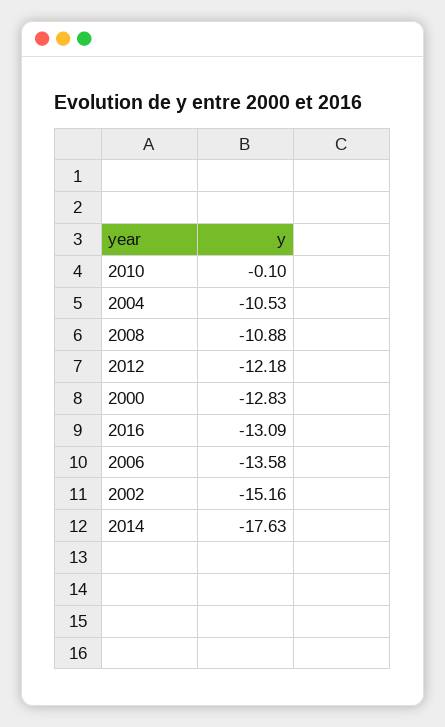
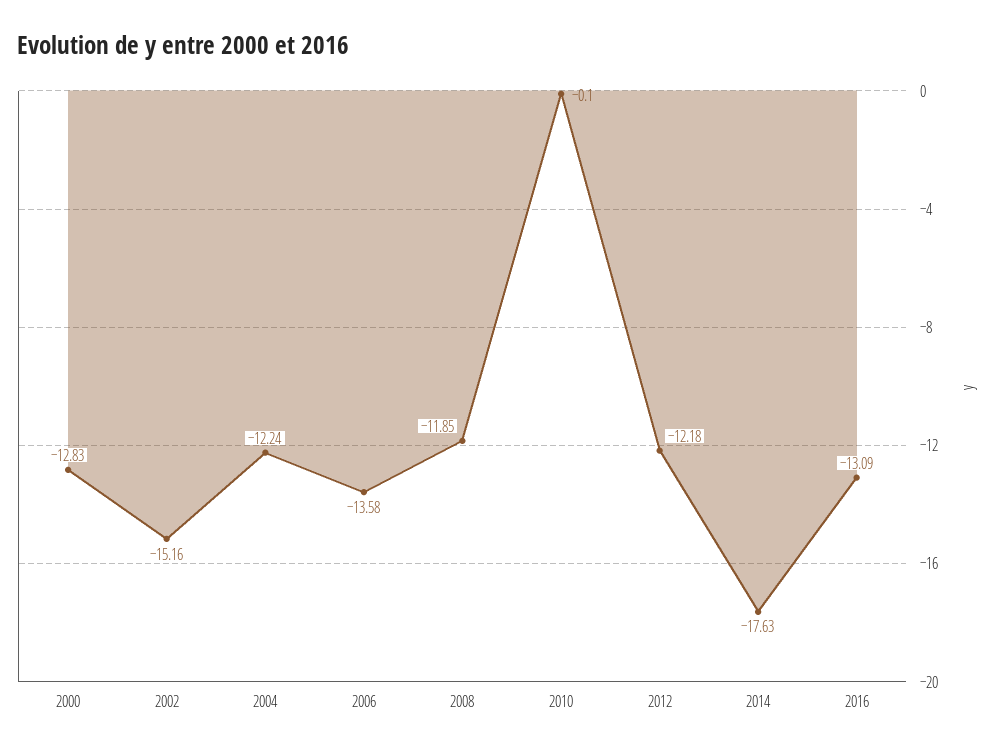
2004: -10.53 -> -12.24
2008: -10.88 -> -11.85

